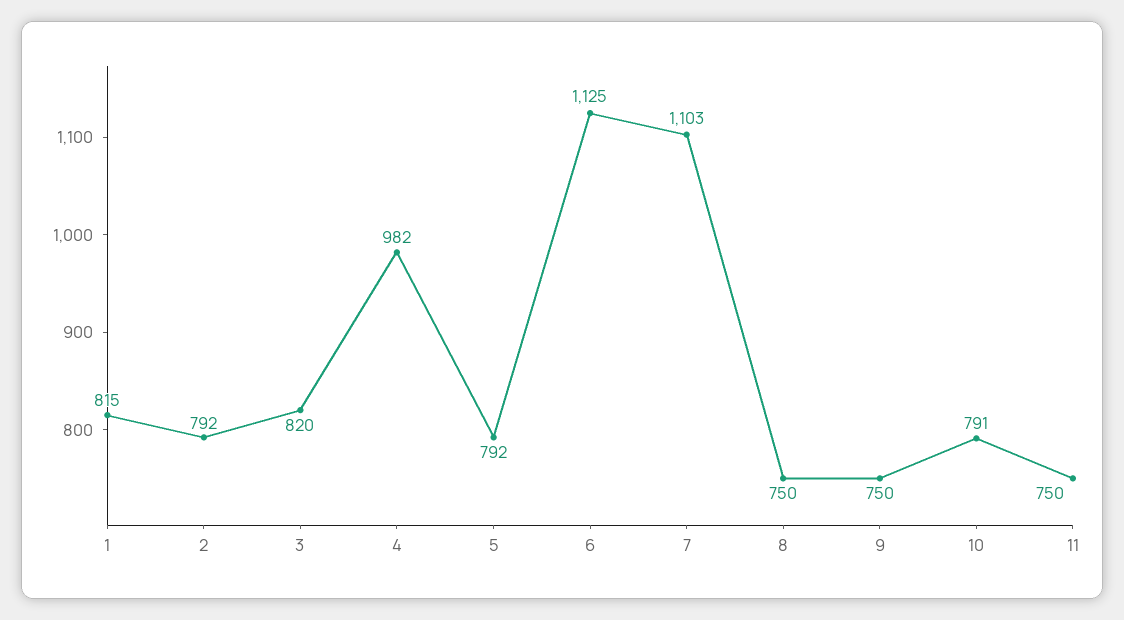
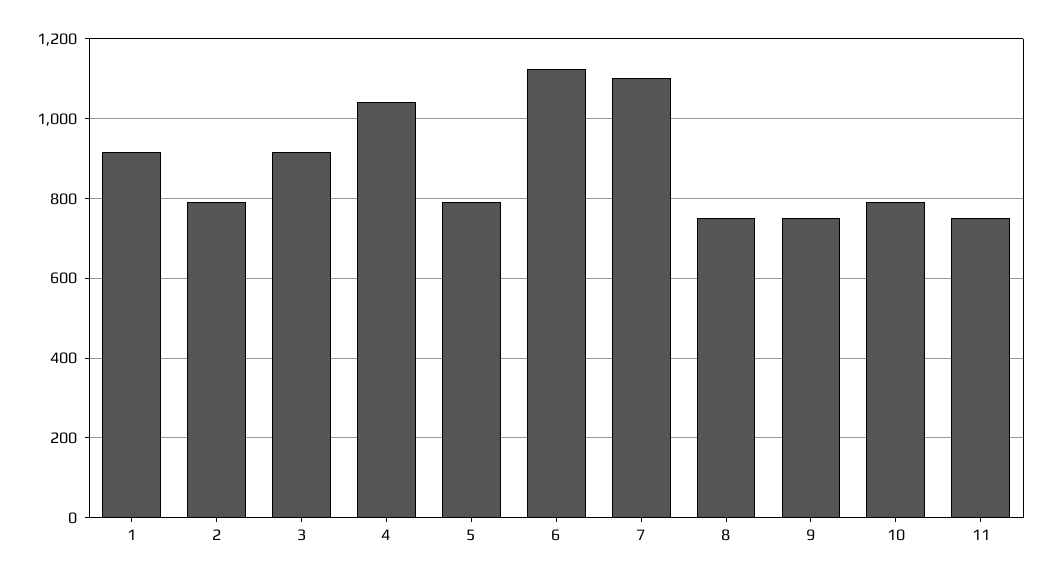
1: 815 -> 920
3: 820 -> 920
4: 982 -> 1040

